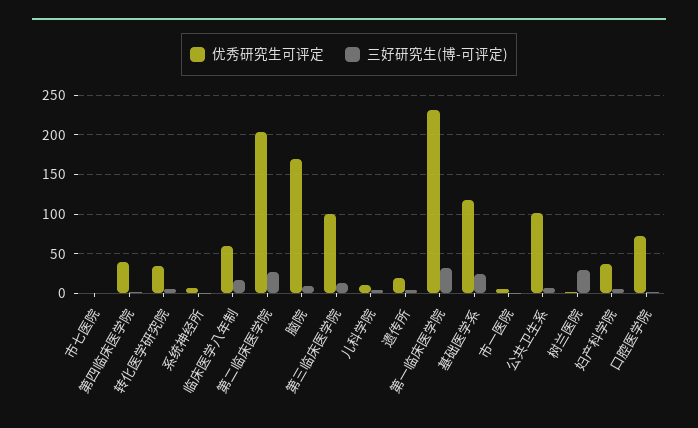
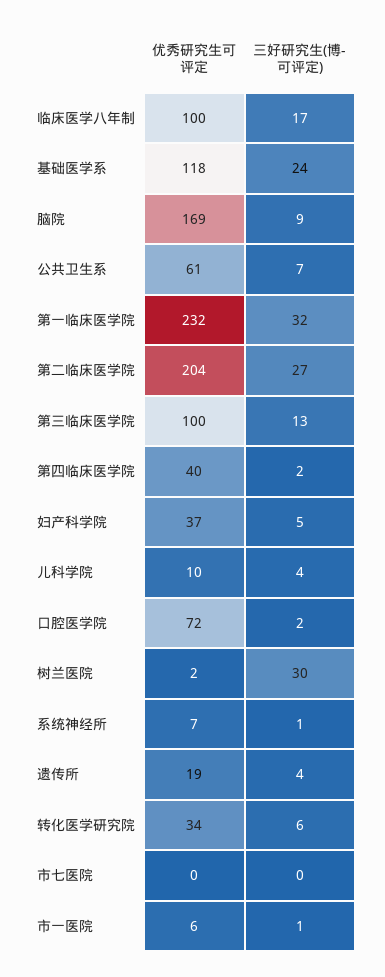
优秀研究生可评定, 临床医学八年制: 60 -> 100
优秀研究生可评定, 公共卫生系: 100 -> 61

